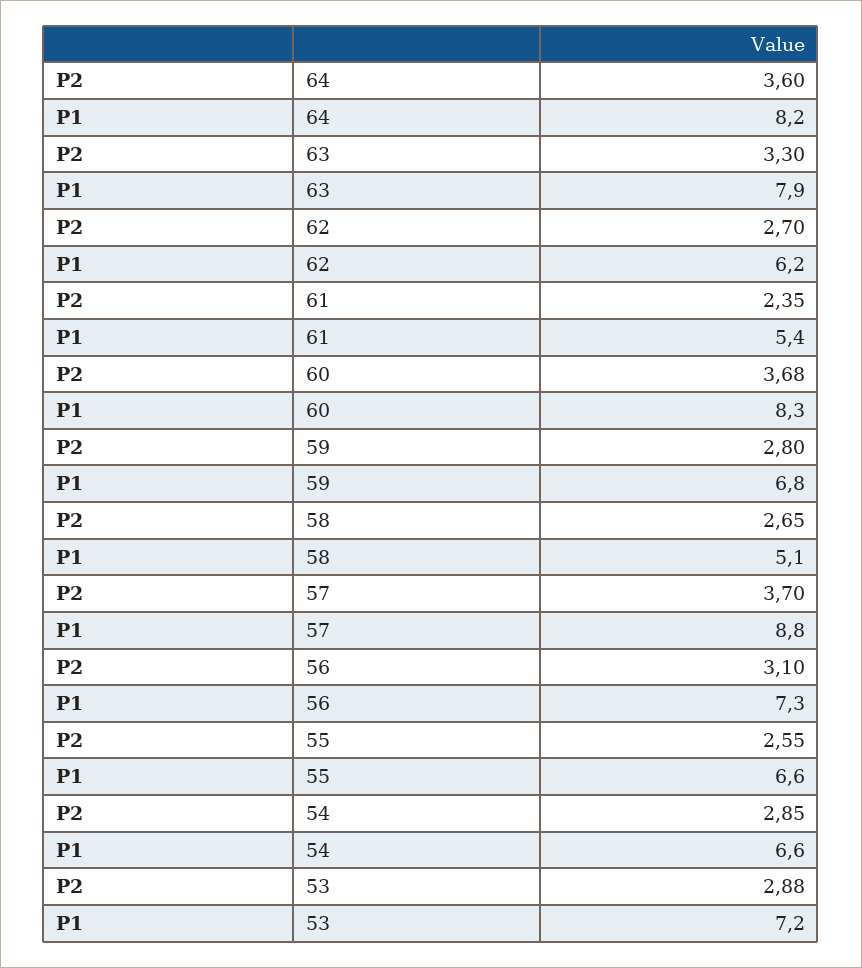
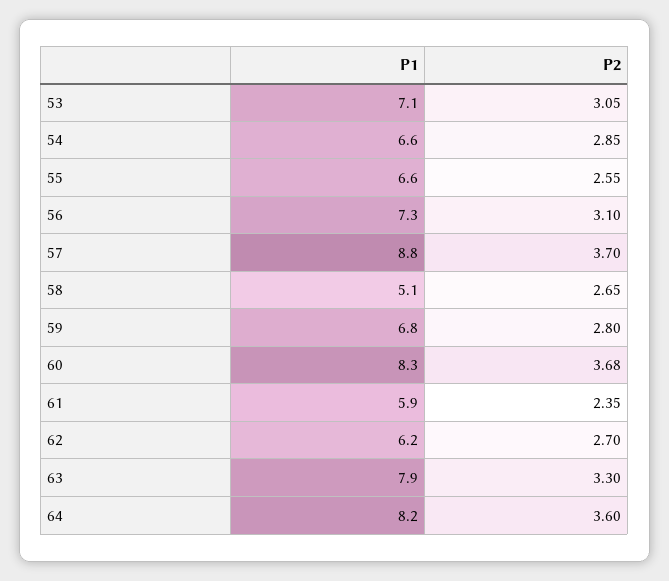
P1, 61: 5.4 -> 5.9
P2, 53: 2.88 -> 3.05
P1, 53: 7.2 -> 7.1

